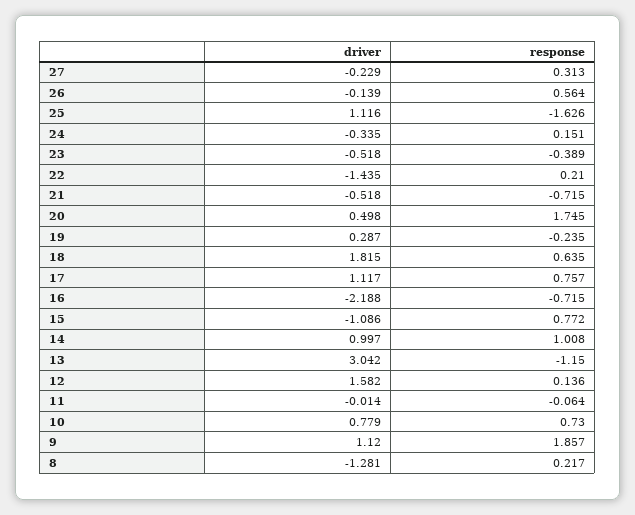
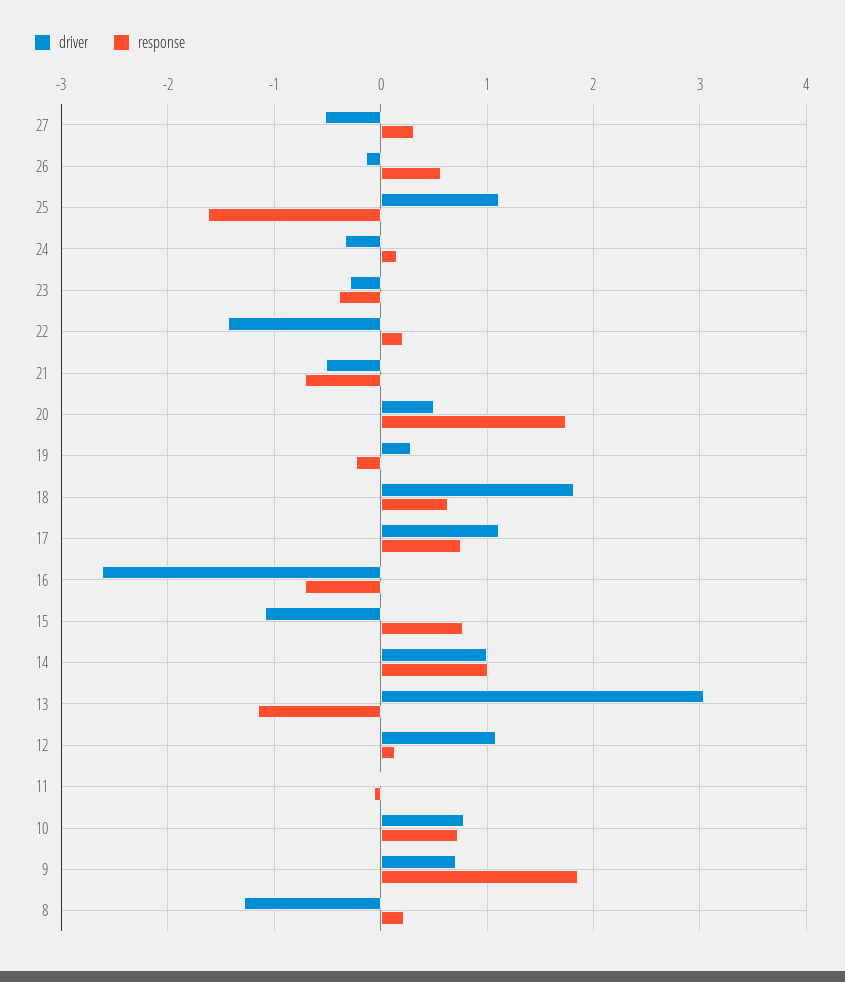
driver, 27: -0.229 -> -0.5
driver, 23: -0.518 -> -0.3
driver, 16: -2.188 -> -2.6
driver, 12: 1.582 -> 1.1
driver, 9: 1.12 -> 0.7

